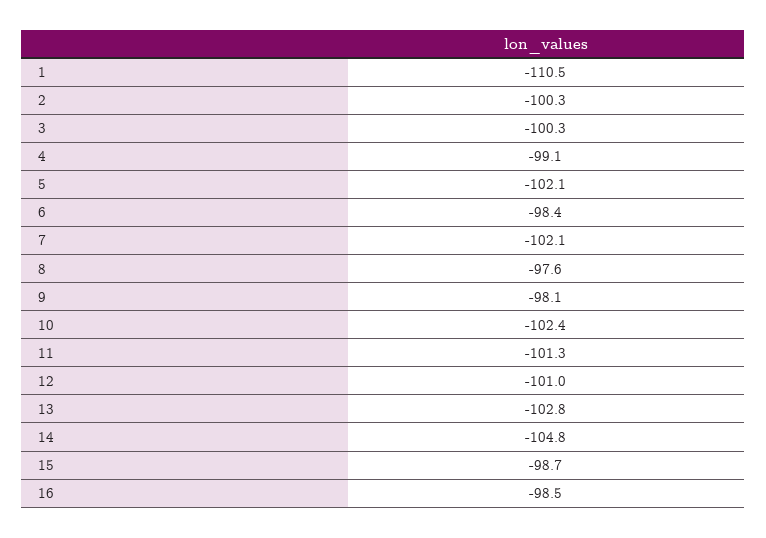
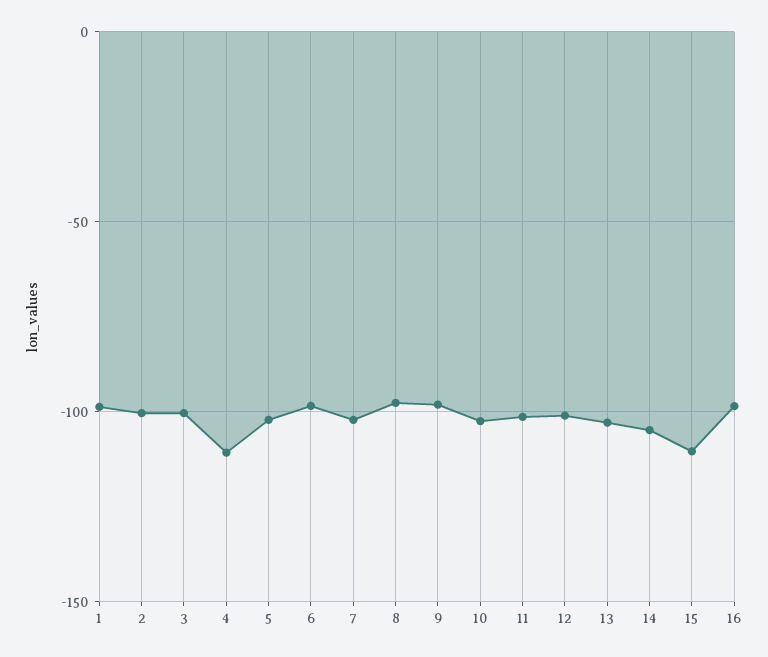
1: -110.5 -> -100
4: -99.1 -> -110
15: -98.7 -> -110

